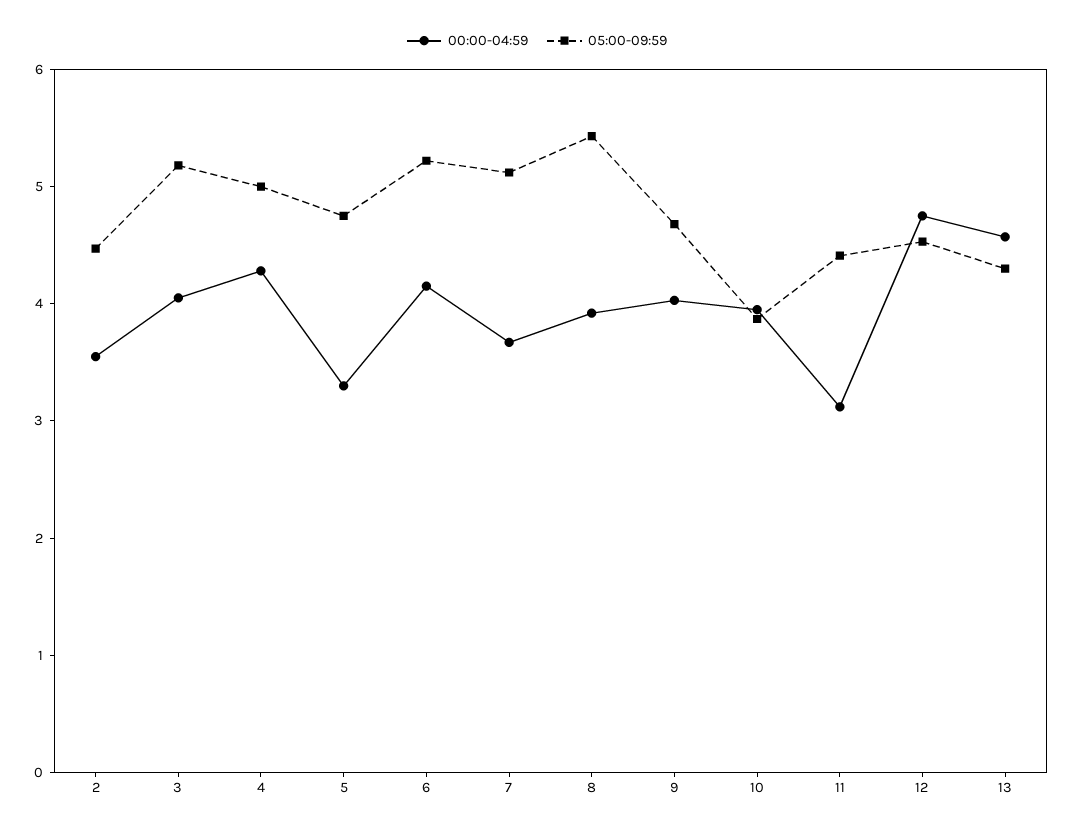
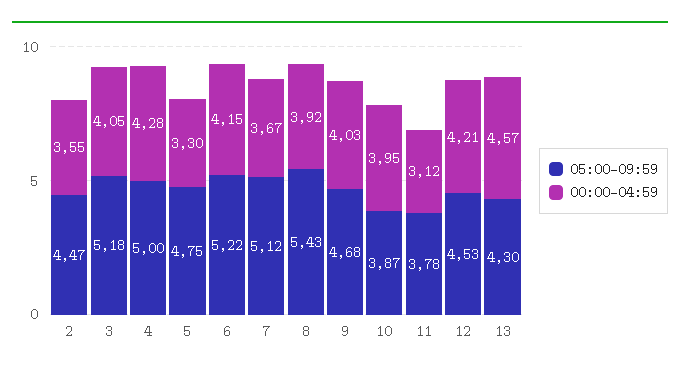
05:00-09:59, 11: 4.4 -> 3.78
00:00-04:59, 12: 4.8 -> 4.21

